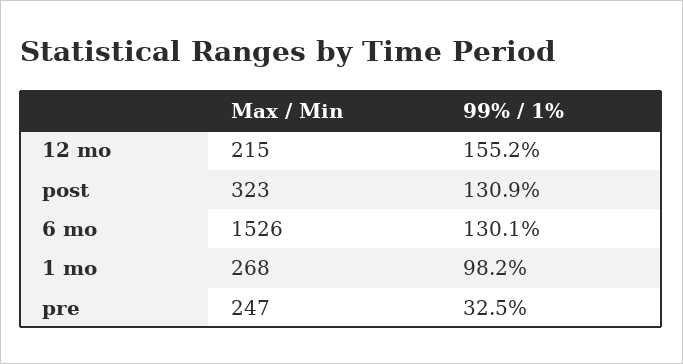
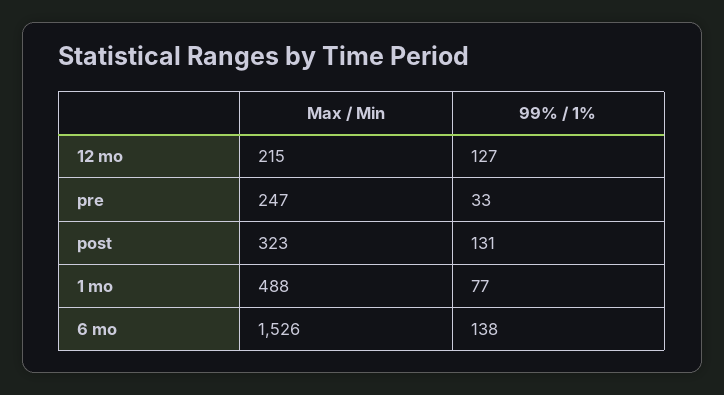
99% / 1%, 12 mo: 155.2 -> 127
99% / 1%, 6 mo: 130.1 -> 138
Max / Min, 1 mo: 268 -> 488
99% / 1%, 1 mo: 98.2 -> 77

